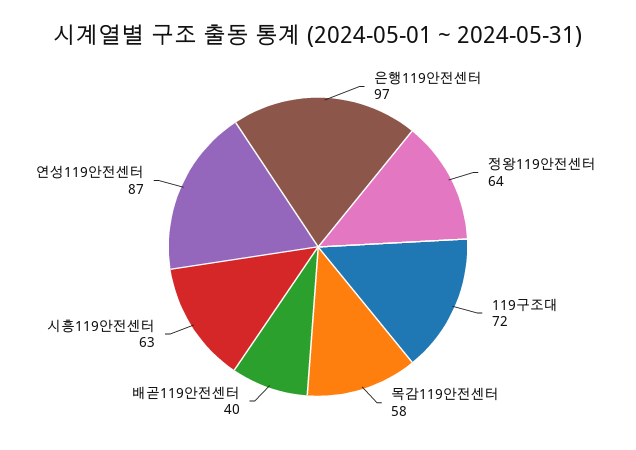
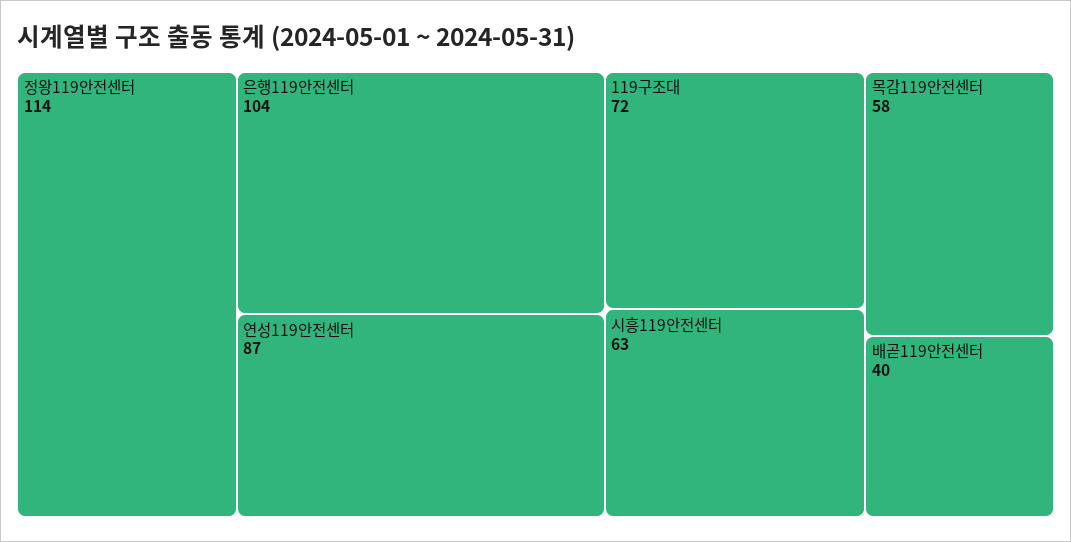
은행119안전센터: 97 -> 104
정왕119안전센터: 64 -> 114

